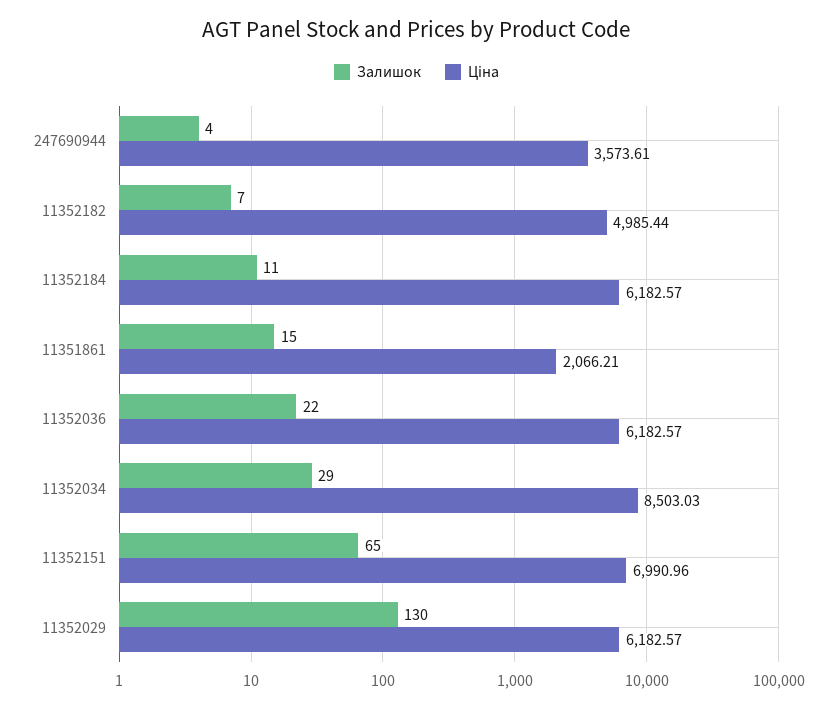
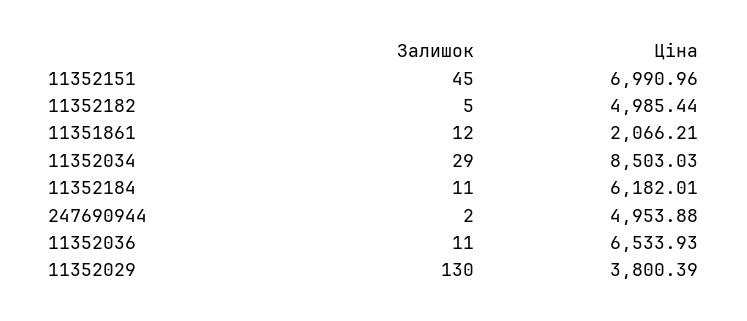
Залишок, 247690944: 4 -> 2
Ціна, 247690944: 3573.61 -> 4953.88
Залишок, 11352182: 7 -> 5
Ціна, 11352184: 6182.57 -> 6182.01
Залишок, 11351861: 15 -> 12
Залишок, 11352036: 22 -> 11
Ціна, 11352036: 6182.57 -> 6533.93
Залишок, 11352151: 65 -> 45
Ціна, 11352029: 6182.57 -> 3800.39

